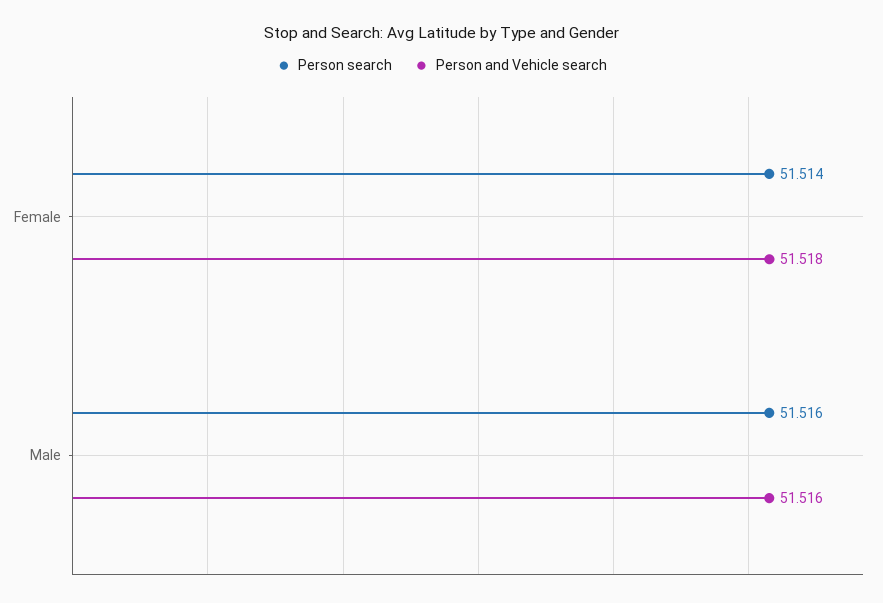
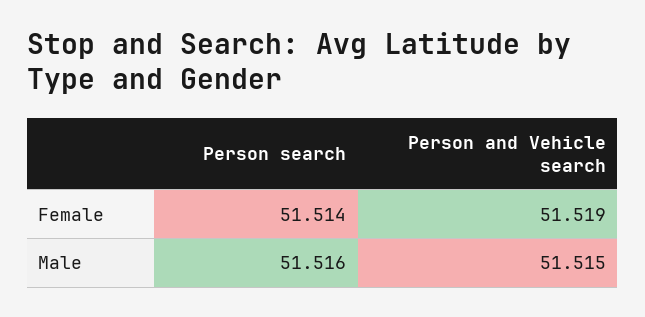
Person and Vehicle search, Female: 51.518 -> 51.519
Person and Vehicle search, Male: 51.516 -> 51.515

